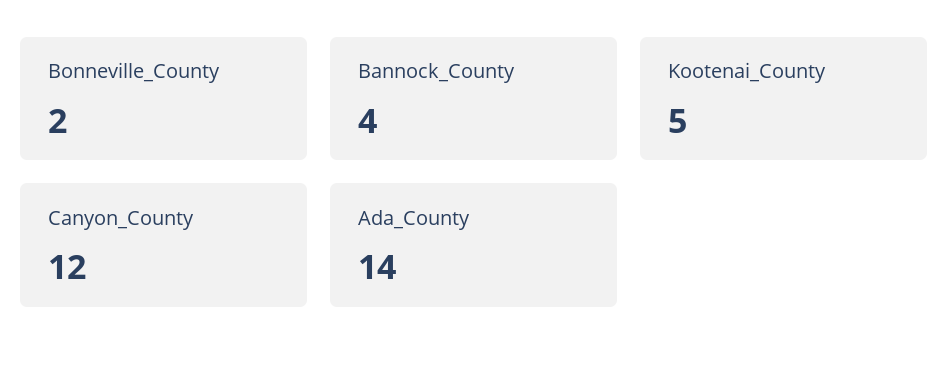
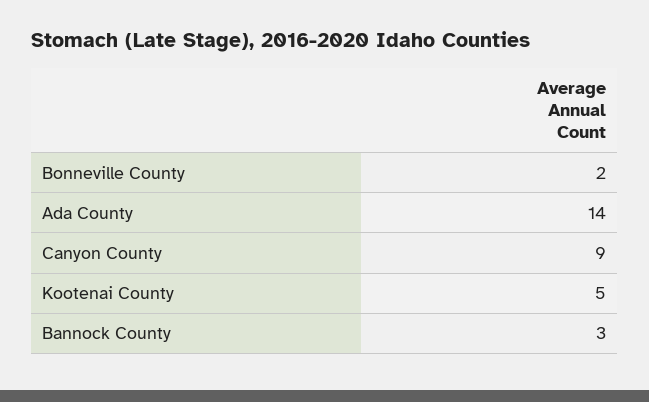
Bannock_County: 4 -> 3
Canyon_County: 12 -> 9

